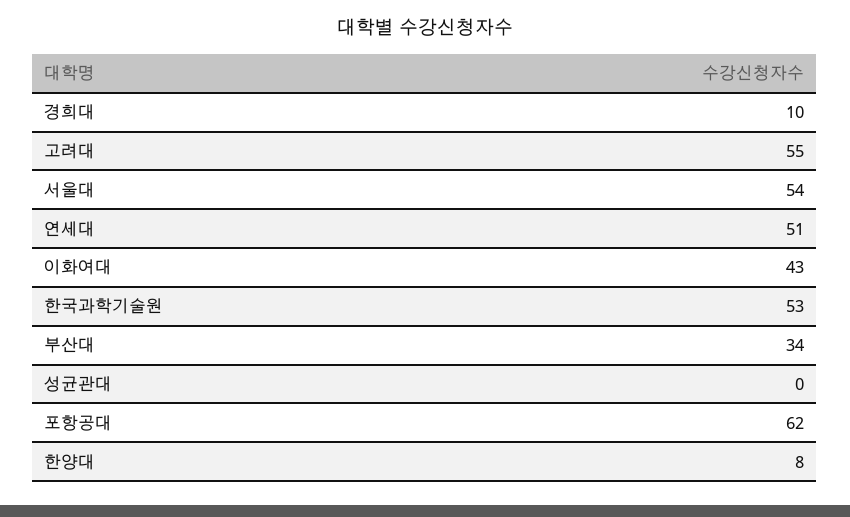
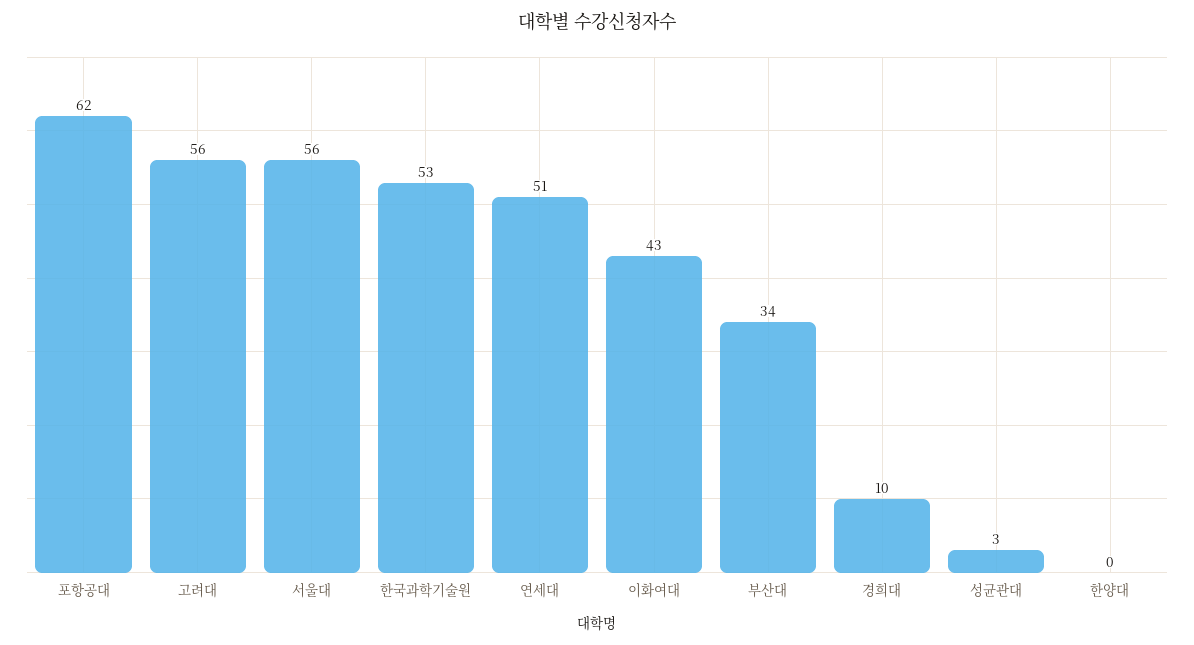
고려대: 55 -> 56
서울대: 54 -> 56
성균관대: 0 -> 3
한양대: 8 -> 0

